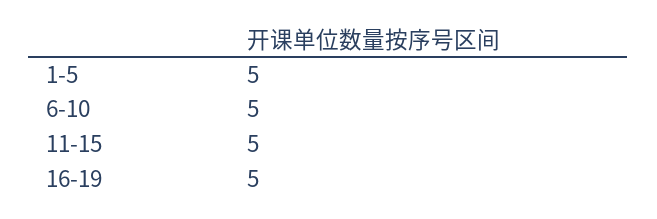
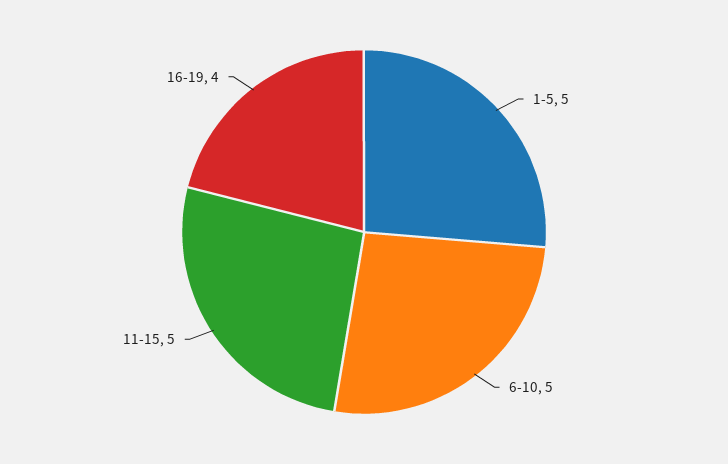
16-19: 5 -> 4

